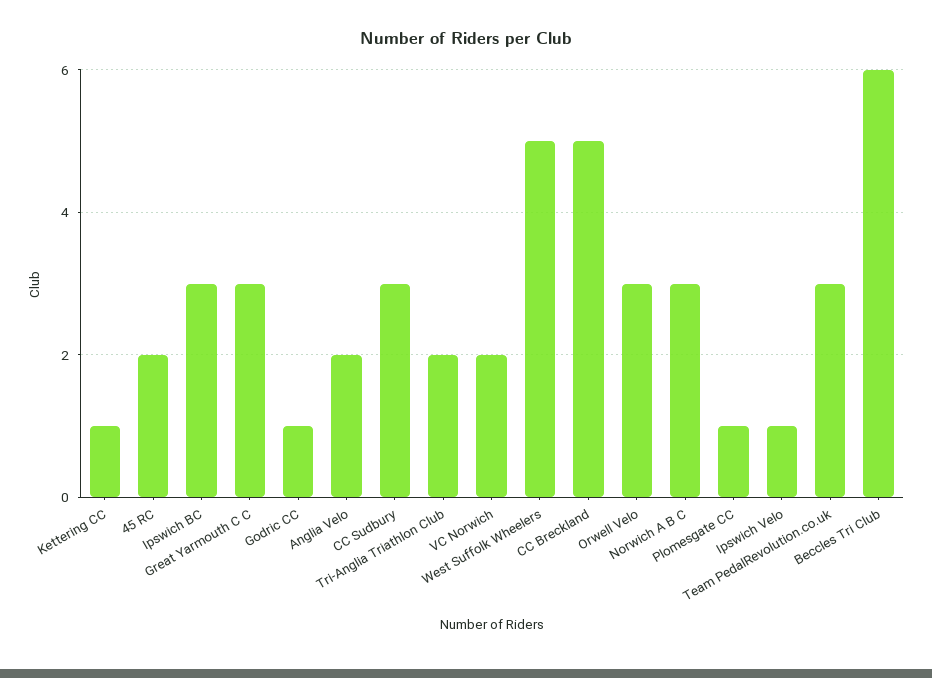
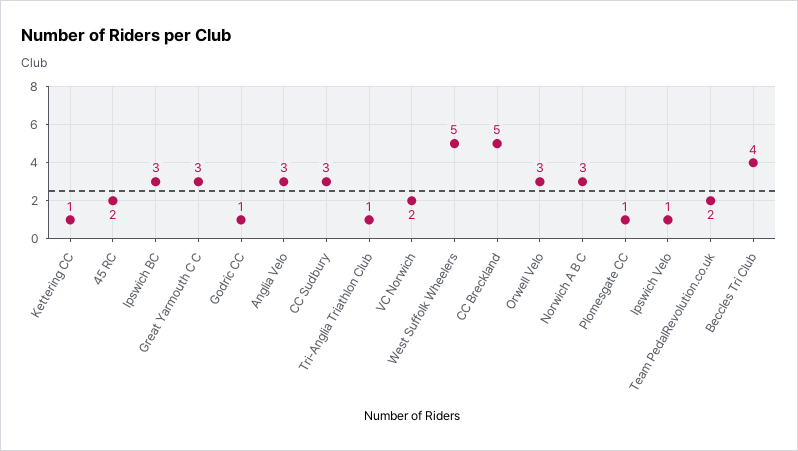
Anglia Velo: 2 -> 3
Tri-Anglia Triathlon Club: 2 -> 1
Team PedalRevolution.co.uk: 3 -> 2
Beccles Tri Club: 6 -> 4

